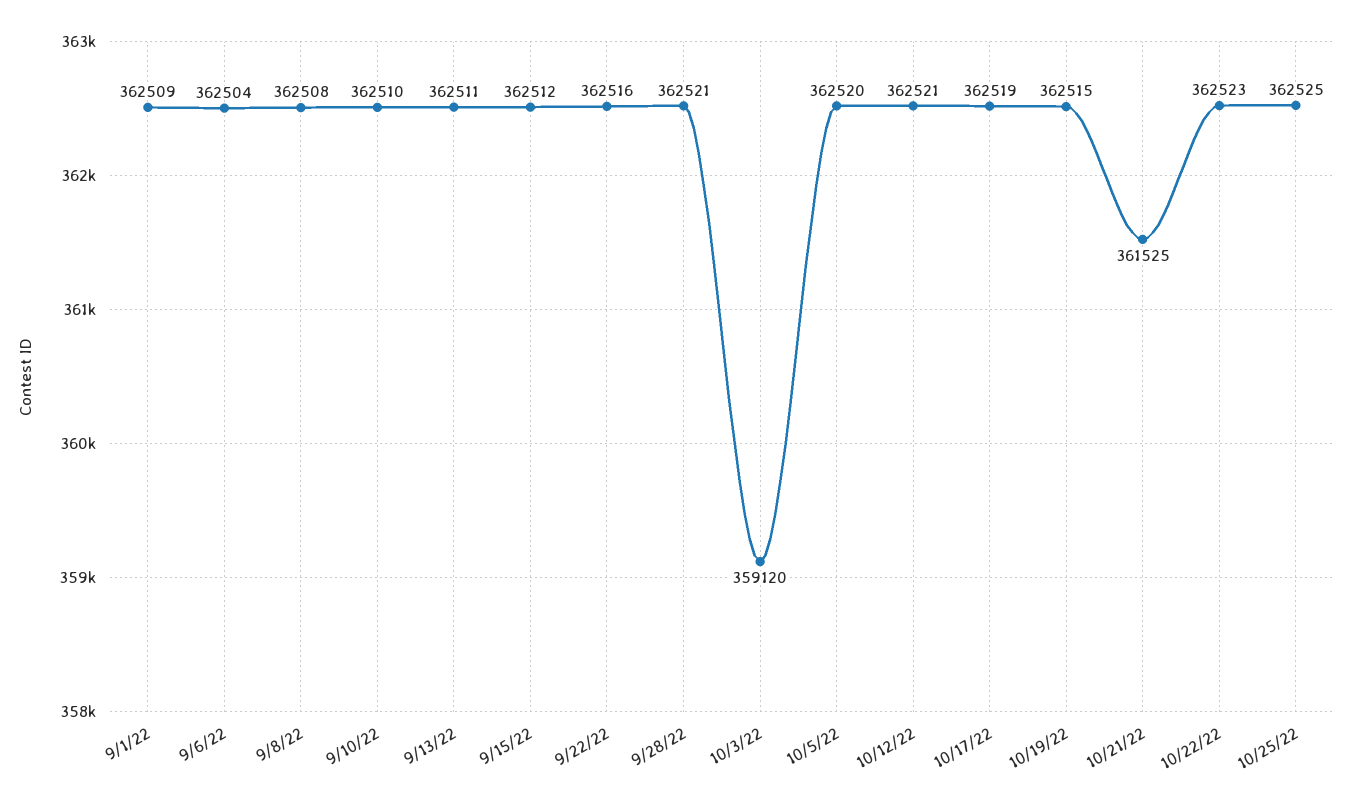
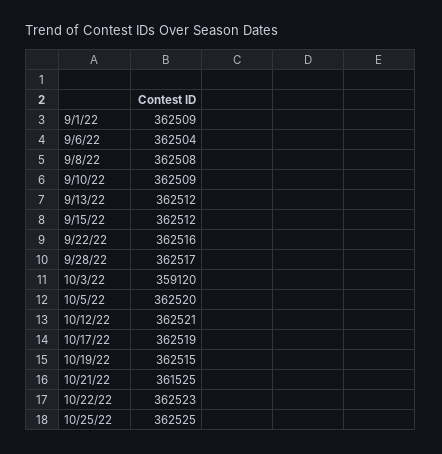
9/10/22: 362510 -> 362509
9/13/22: 362511 -> 362512
9/28/22: 362521 -> 362517

